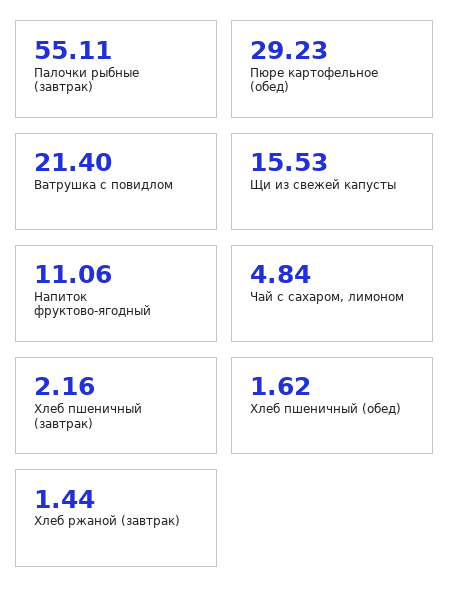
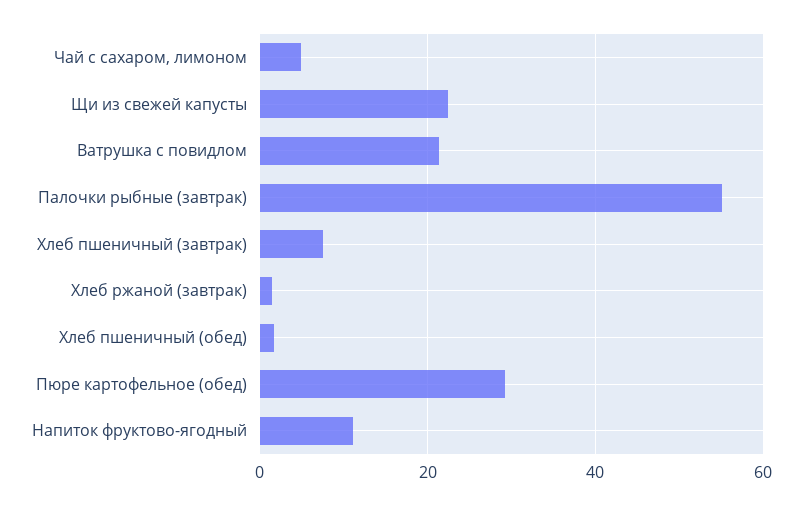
Щи из свежей капусты: 15.53 -> 22
Хлеб пшеничный (завтрак): 2.16 -> 8

